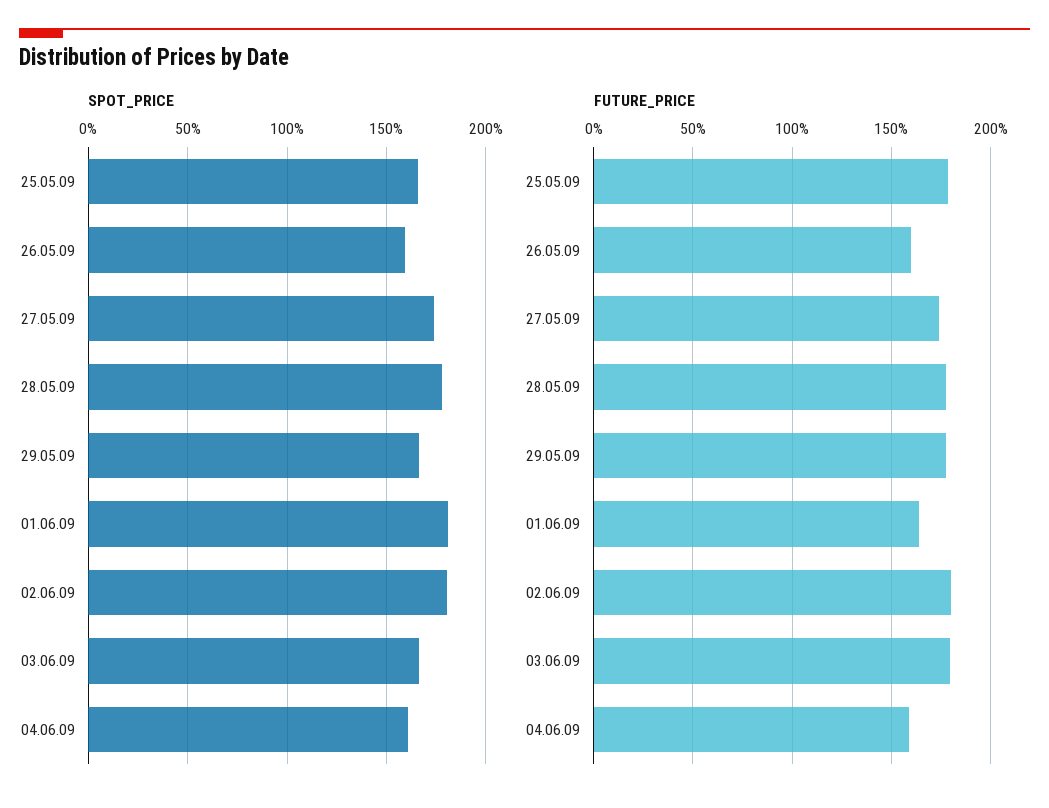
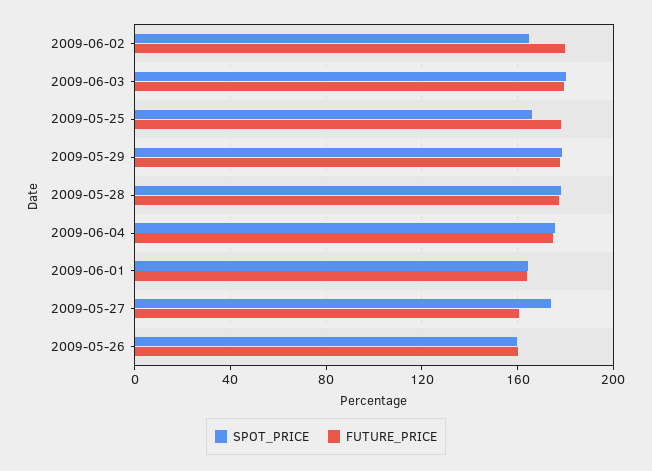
SPOT_PRICE, 29.05.09: 165 -> 180
SPOT_PRICE, 01.06.09: 180 -> 165
SPOT_PRICE, 02.06.09: 180 -> 165
SPOT_PRICE, 03.06.09: 165 -> 180
SPOT_PRICE, 04.06.09: 160 -> 175
FUTURE_PRICE, 27.05.09: 175 -> 160
FUTURE_PRICE, 04.06.09: 160 -> 175

